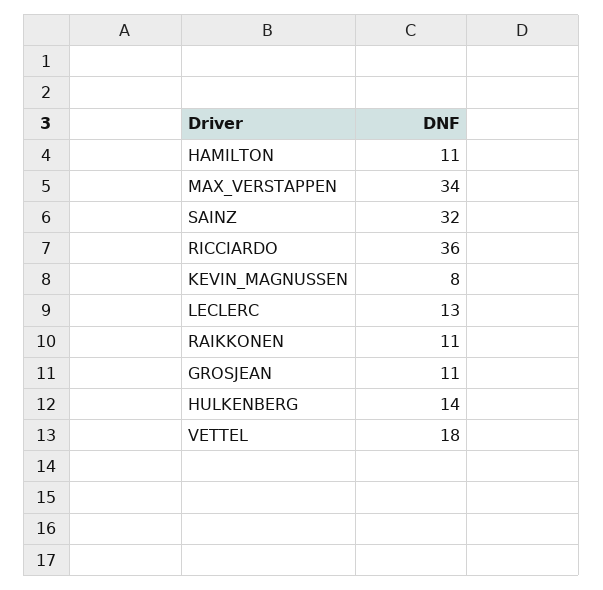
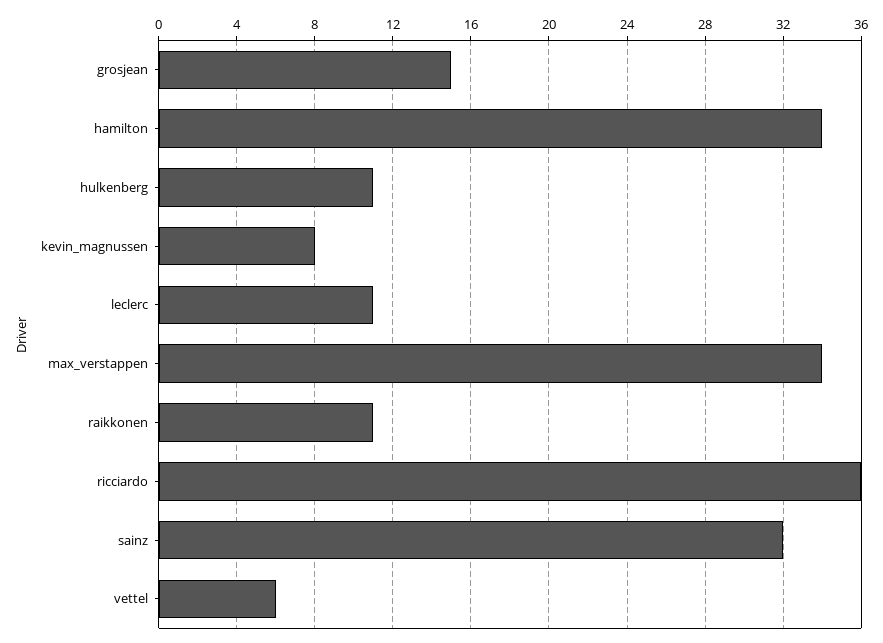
HAMILTON: 11 -> 34
LECLERC: 13 -> 11
GROSJEAN: 11 -> 15
HULKENBERG: 14 -> 11
VETTEL: 18 -> 6

